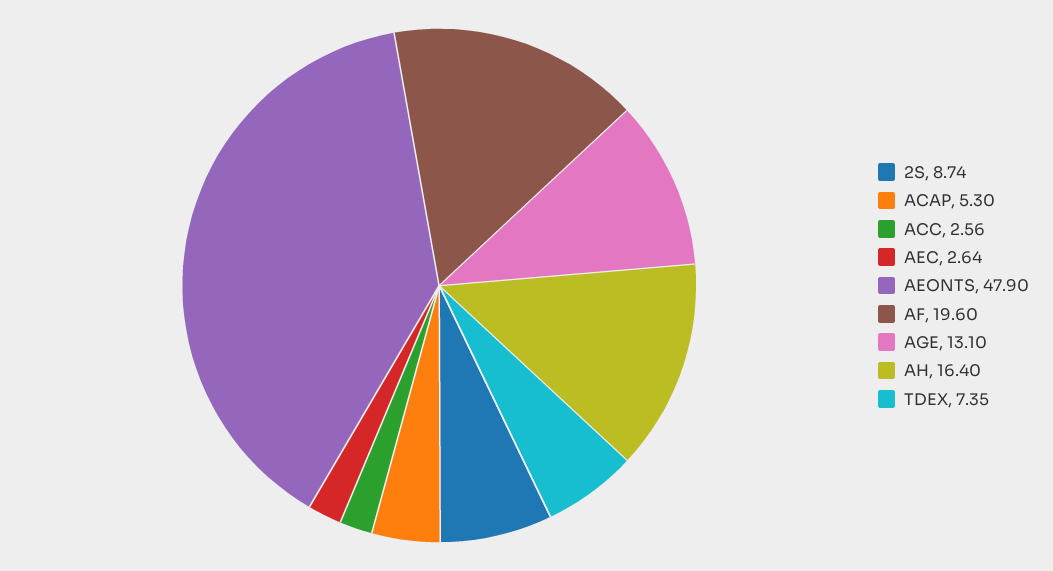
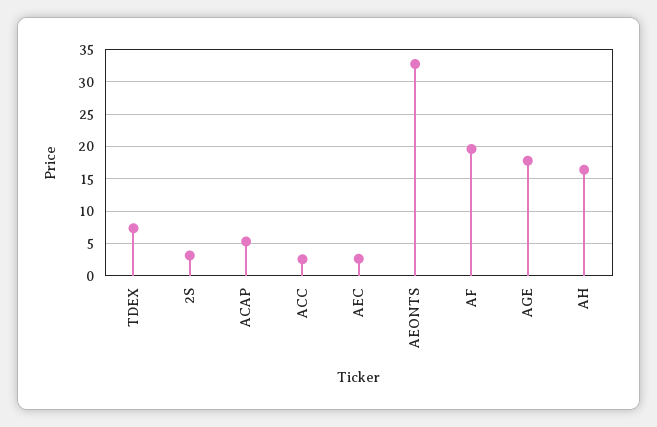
2S: 8.74 -> 3
AEONTS: 47.9 -> 33
AGE: 13.1 -> 18

